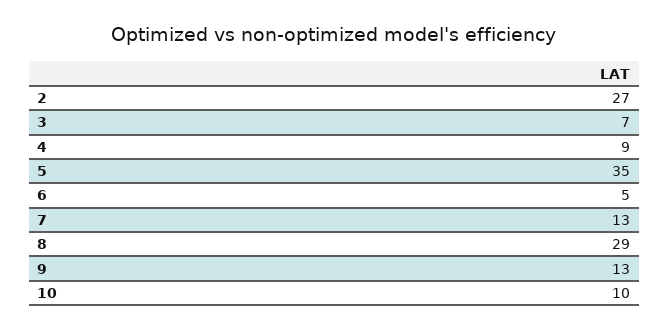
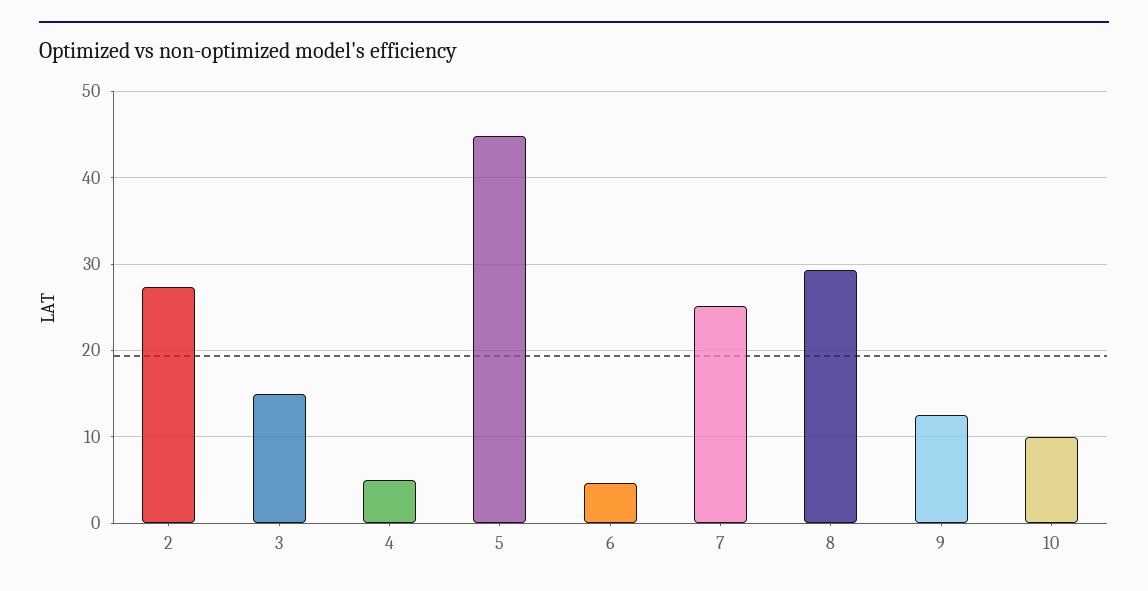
3: 7 -> 15
4: 9 -> 5
5: 35 -> 45
7: 13 -> 25

